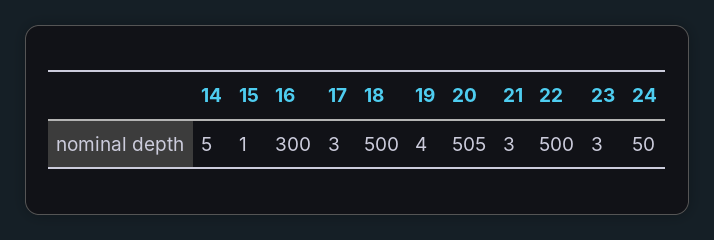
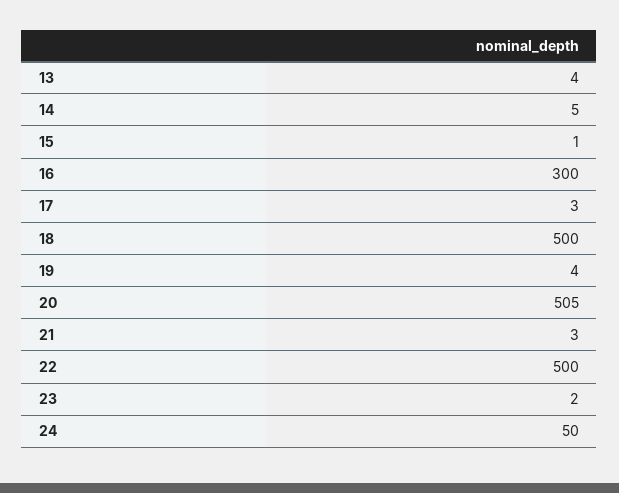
23: 3 -> 2
13: none -> 4

